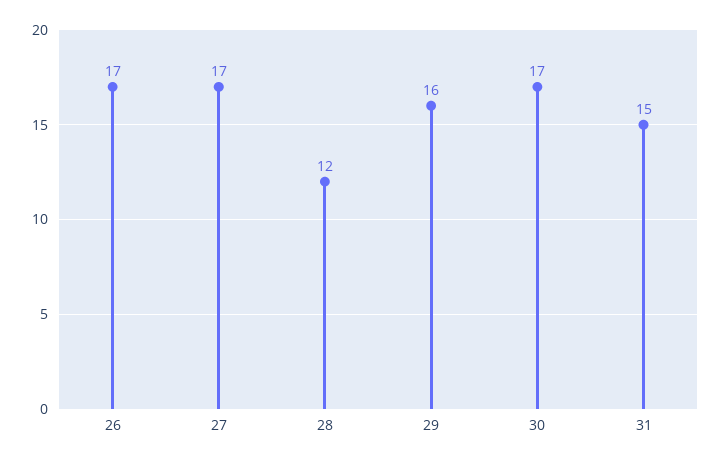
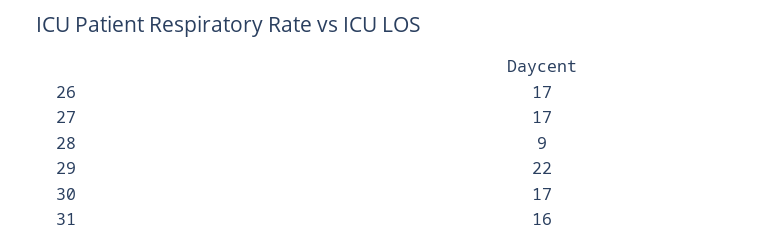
28: 12 -> 9
29: 16 -> 22
31: 15 -> 16

